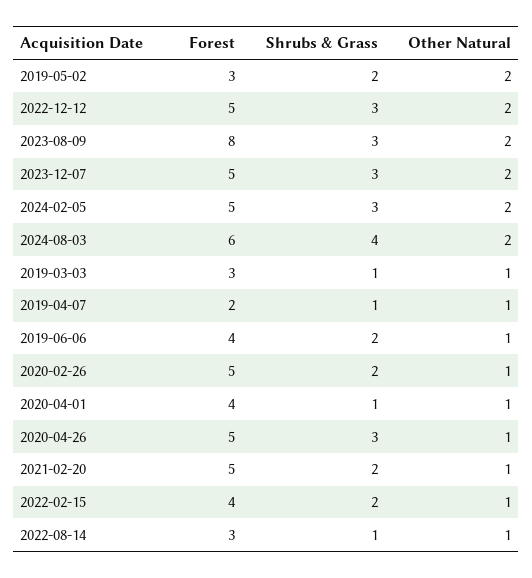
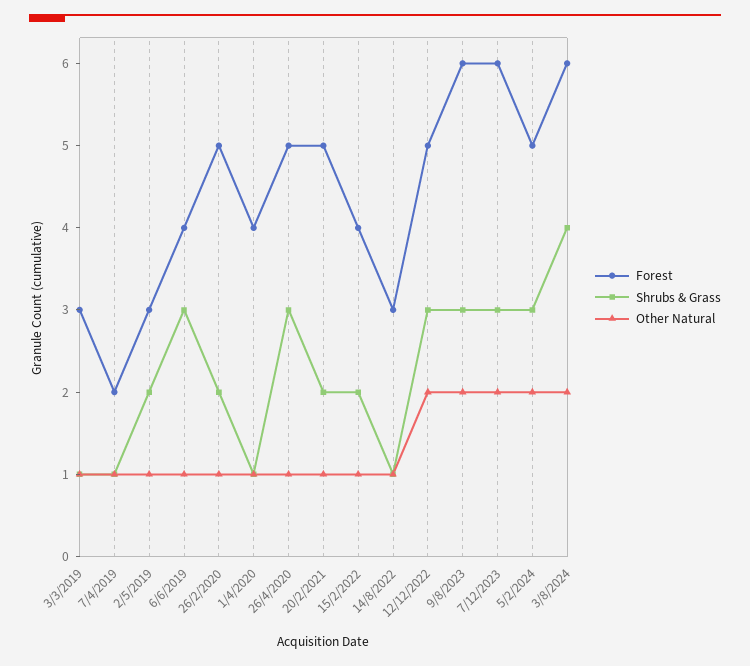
Other Natural, 2019-05-02: 2 -> 1
Forest, 2023-08-09: 8 -> 6
Forest, 2023-12-07: 5 -> 6
Shrubs & Grass, 2019-06-06: 2 -> 3

